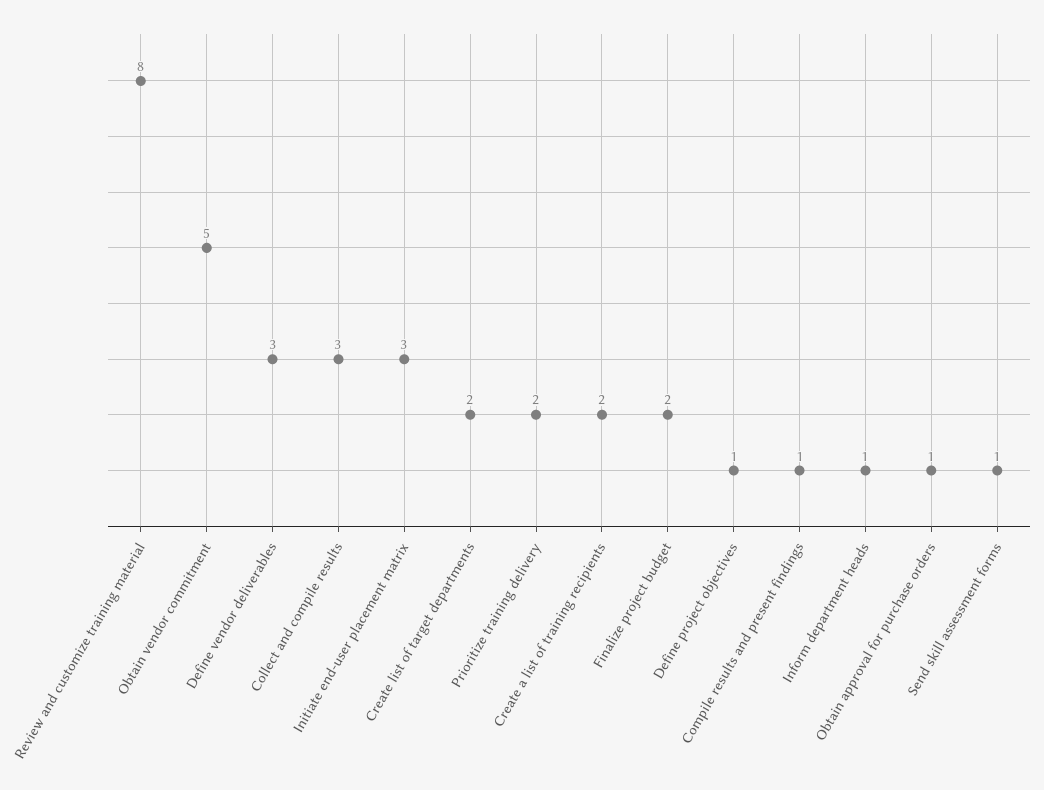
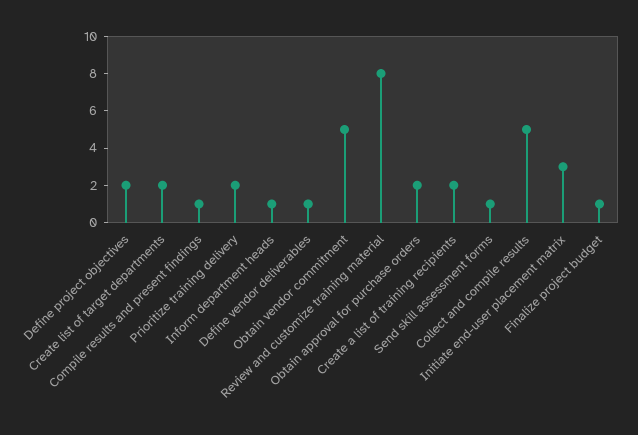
Define vendor deliverables: 3 -> 1
Collect and compile results: 3 -> 5
Finalize project budget: 2 -> 1
Define project objectives: 1 -> 2
Obtain approval for purchase orders: 1 -> 2

